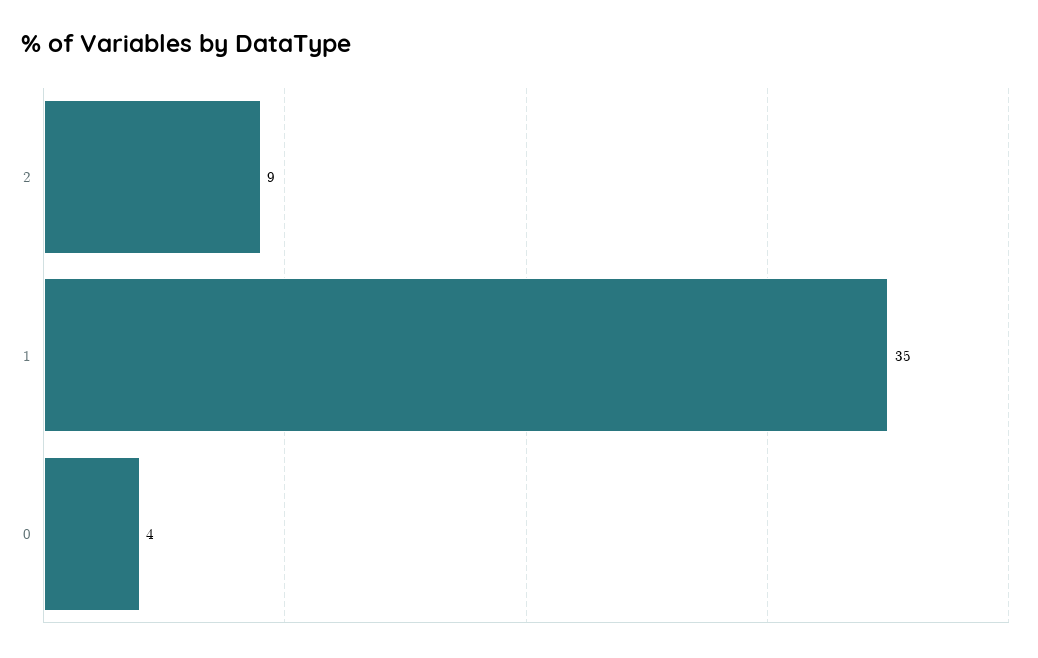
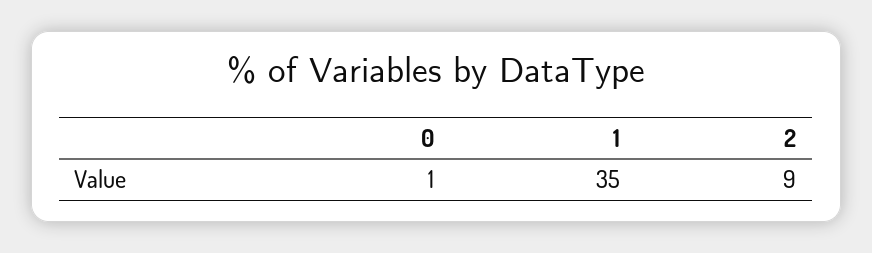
0: 4 -> 1

